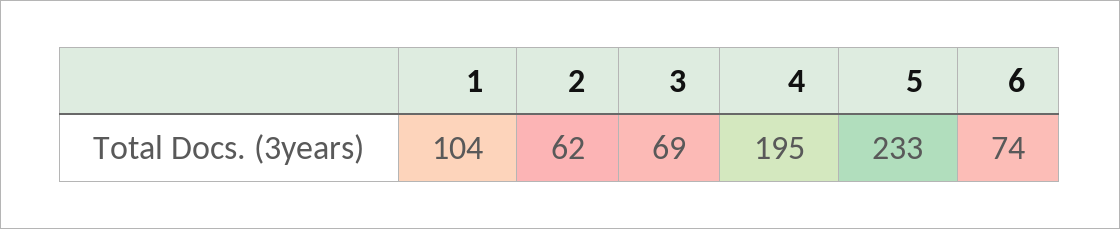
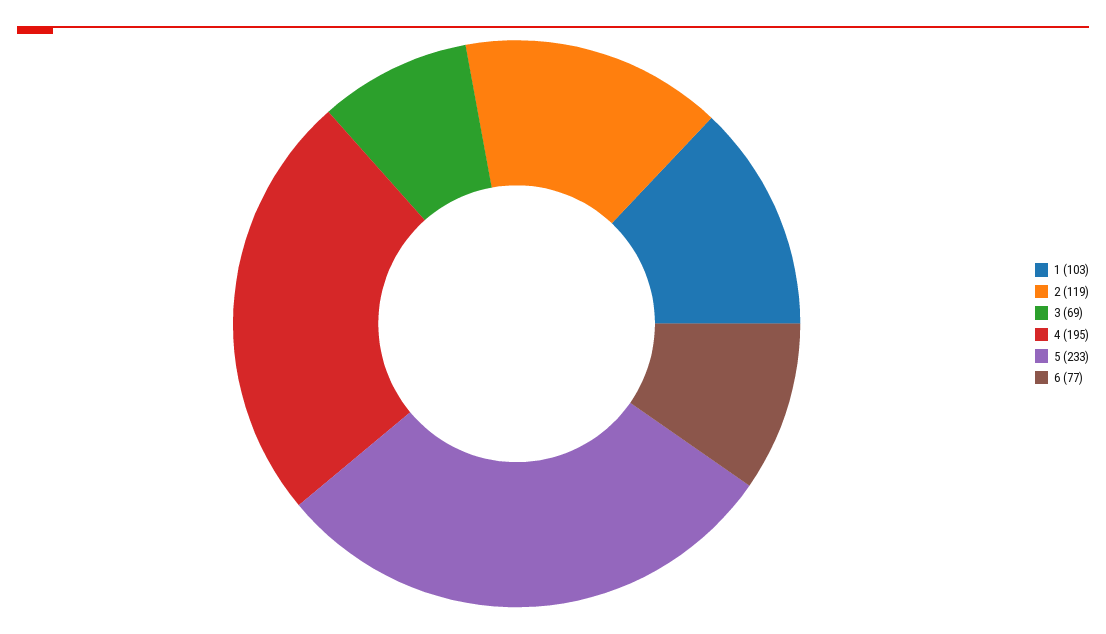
1: 104 -> 103
2: 62 -> 119
6: 74 -> 77

